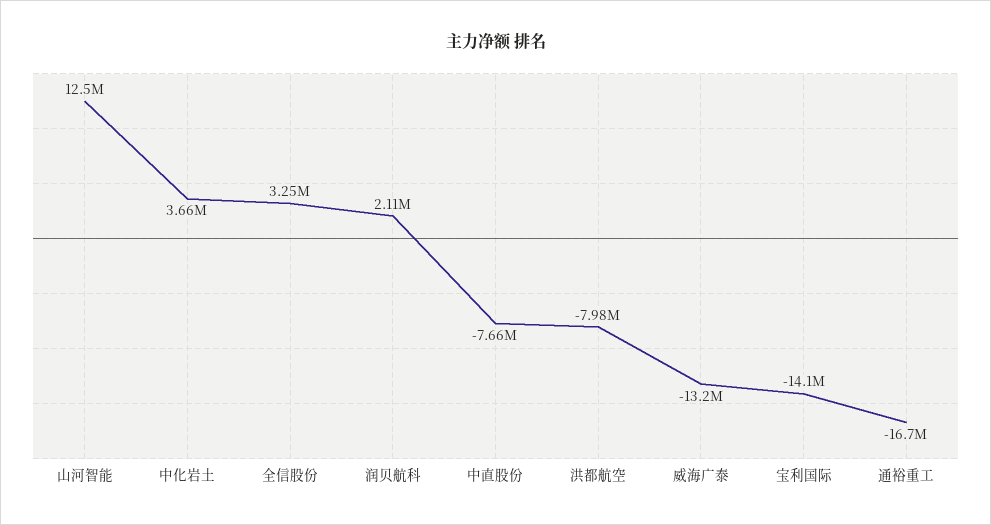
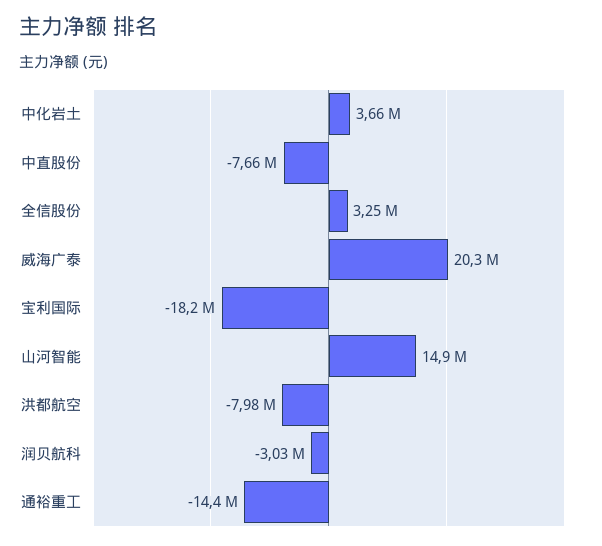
山河智能: 12500000 -> 14900000
润贝航科: 2110000 -> -3030000
威海广泰: -13200000 -> 20300000
宝利国际: -14100000 -> -18200000
通裕重工: -16700000 -> -14400000

